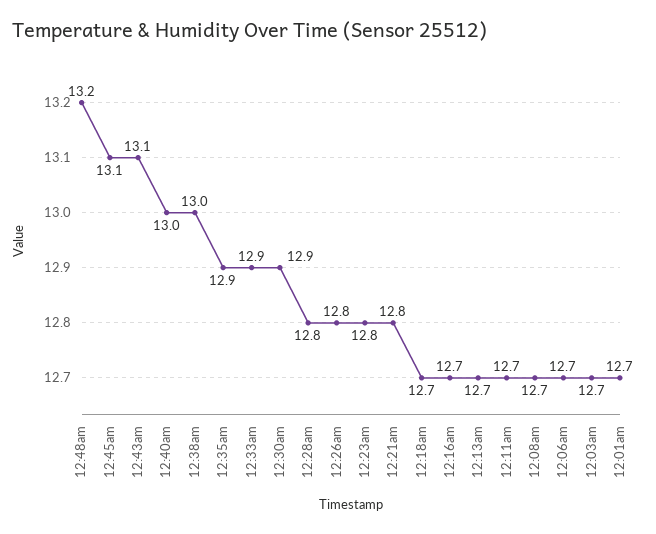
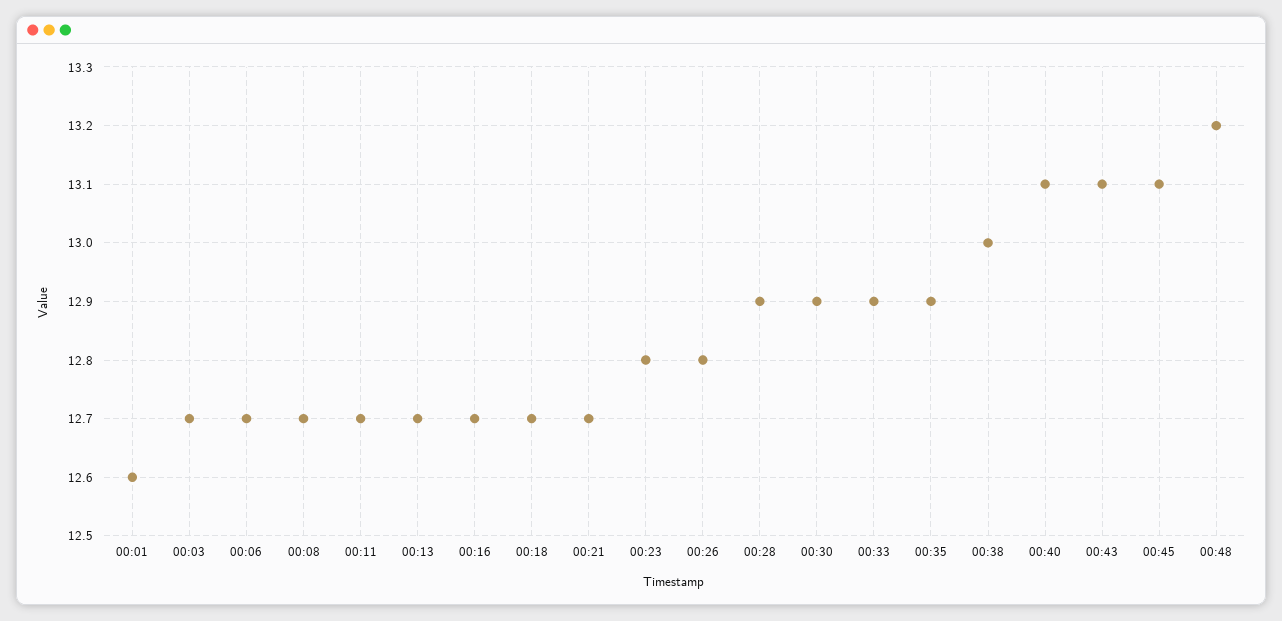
12:40am: 13 -> 13.1
12:28am: 12.8 -> 12.9
12:21am: 12.8 -> 12.7
12:01am: 12.7 -> 12.6

